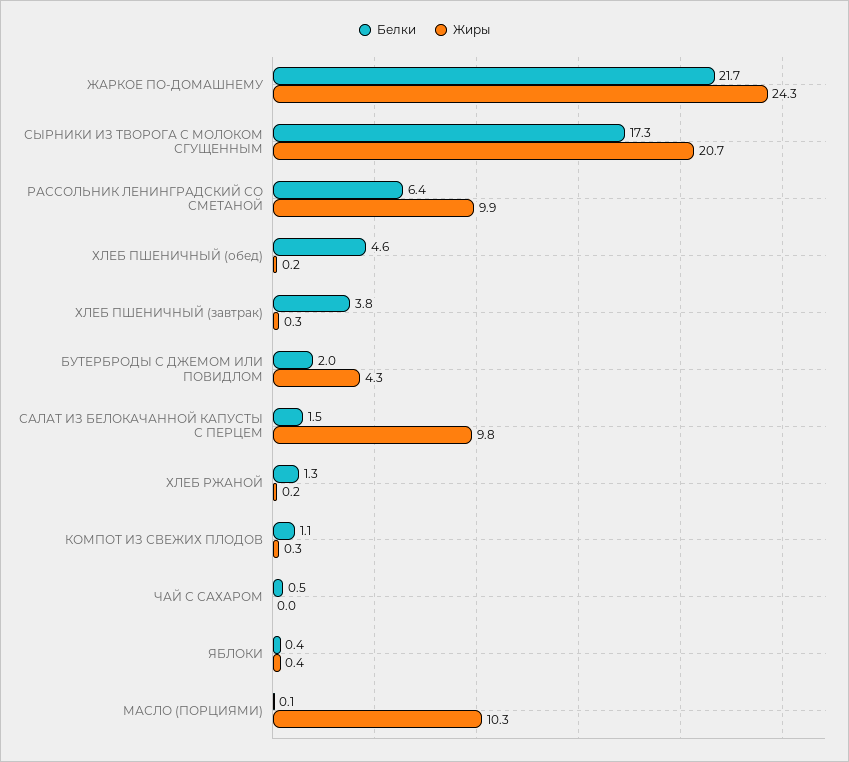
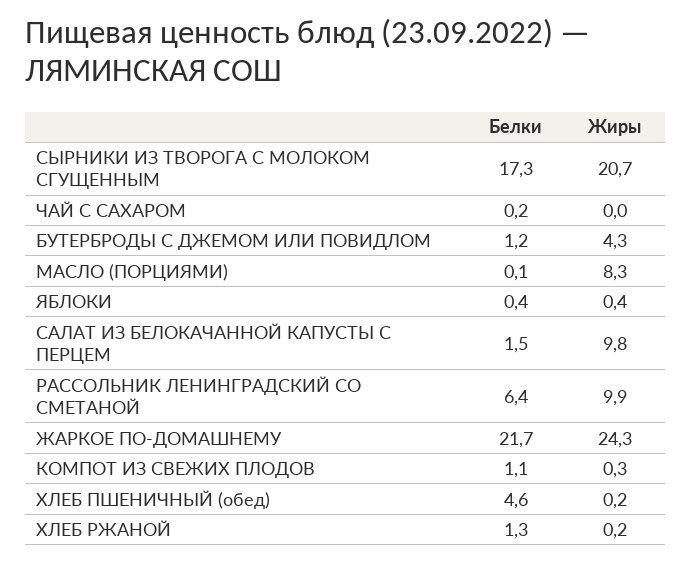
Белки, ХЛЕБ ПШЕНИЧНЫЙ (завтрак): 3.8 -> none
Жиры, ХЛЕБ ПШЕНИЧНЫЙ (завтрак): 0.3 -> none
Белки, БУТЕРБРОДЫ С ДЖЕМОМ ИЛИ ПОВИДЛОМ: 2 -> 1.2
Белки, ЧАЙ С САХАРОМ: 0.5 -> 0.2
Жиры, МАСЛО (ПОРЦИЯМИ): 10.3 -> 8.3

